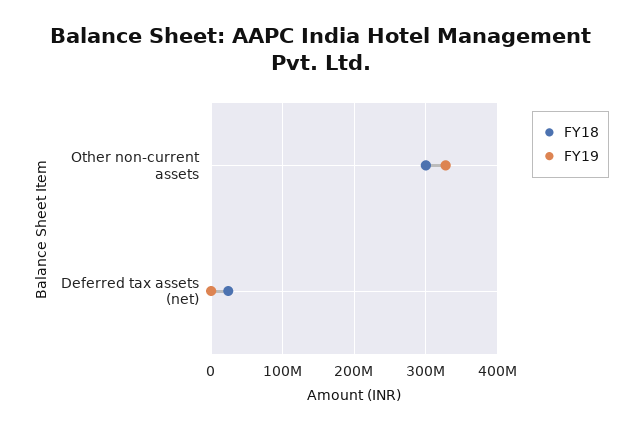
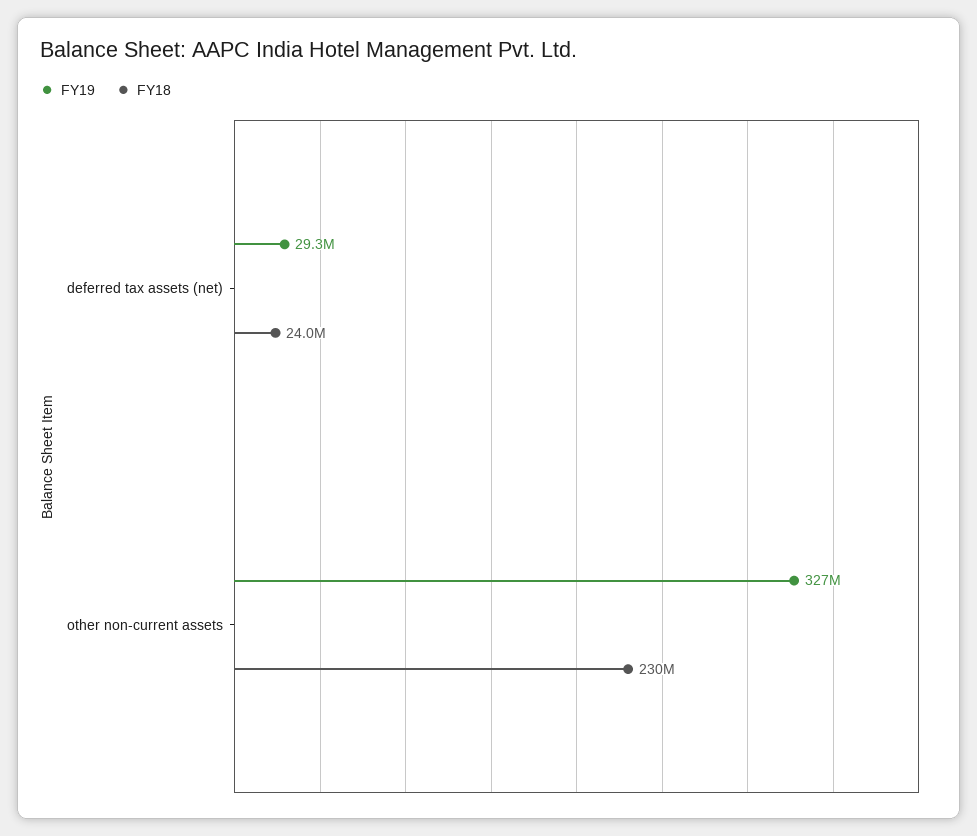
FY18, Other non-current assets: 300000000 -> 230000000
FY19, Deferred tax assets (net): 0 -> 29300000

